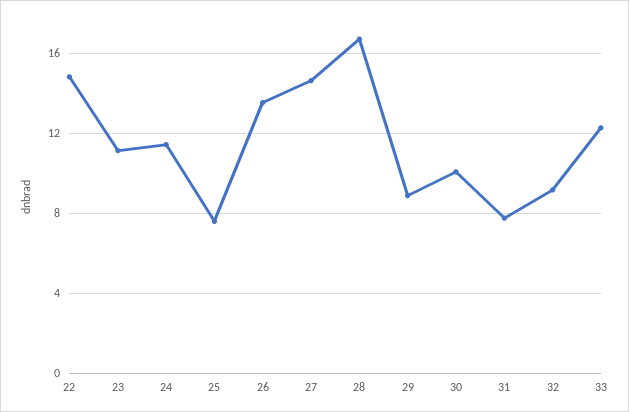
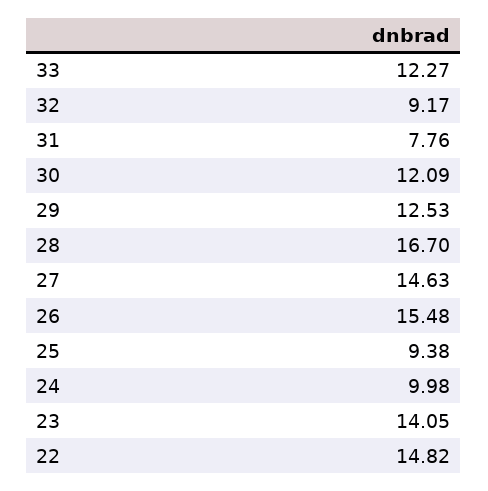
23: 11 -> 14.05
24: 11.5 -> 9.98
25: 7.5 -> 9.38
26: 13.5 -> 15.48
29: 9 -> 12.53
30: 10 -> 12.09

